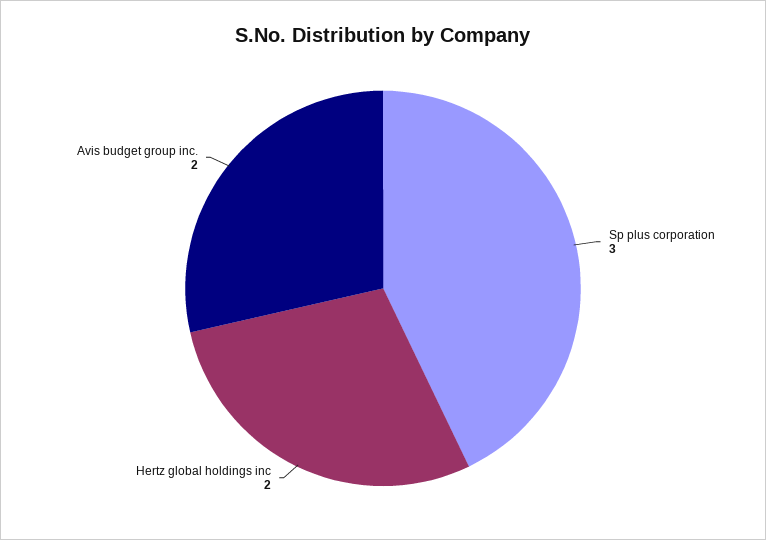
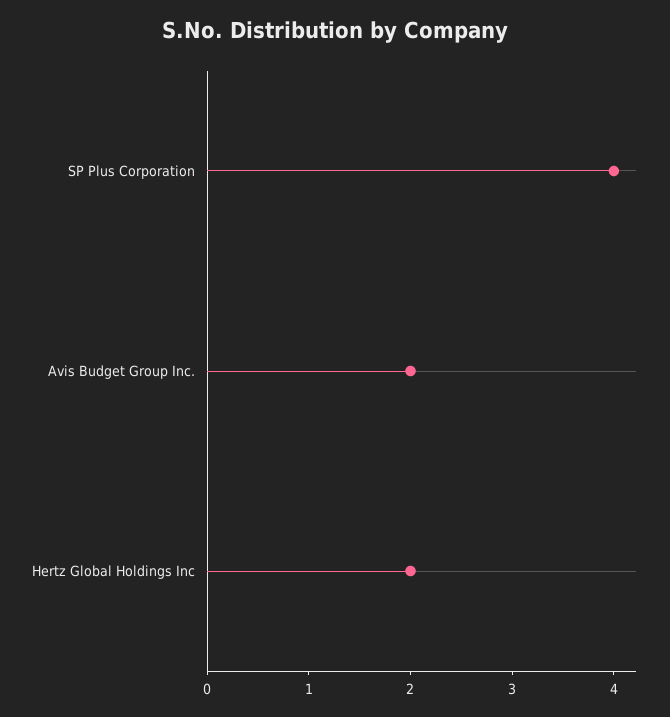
Sp plus corporation: 3 -> 4

